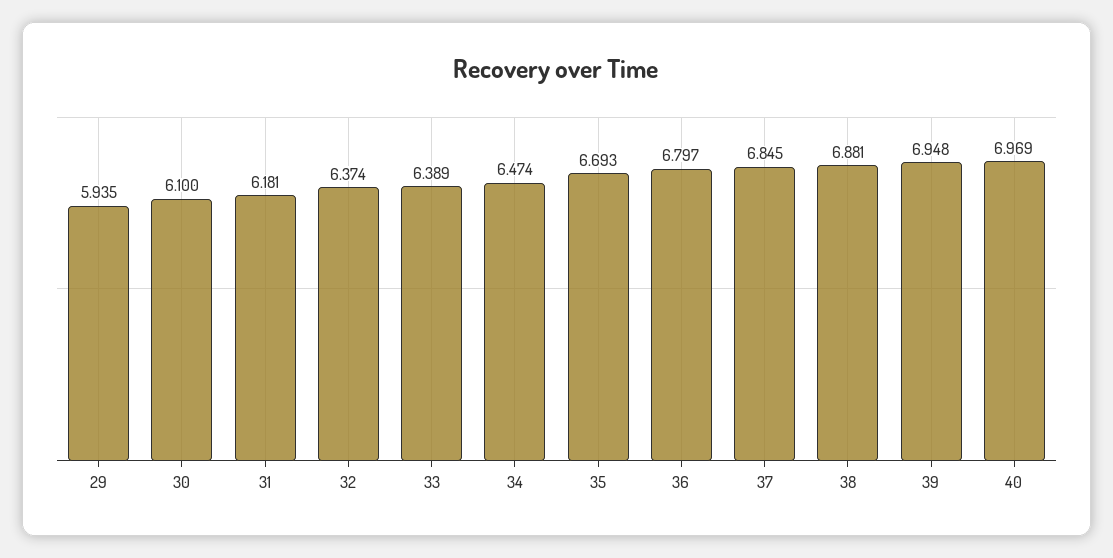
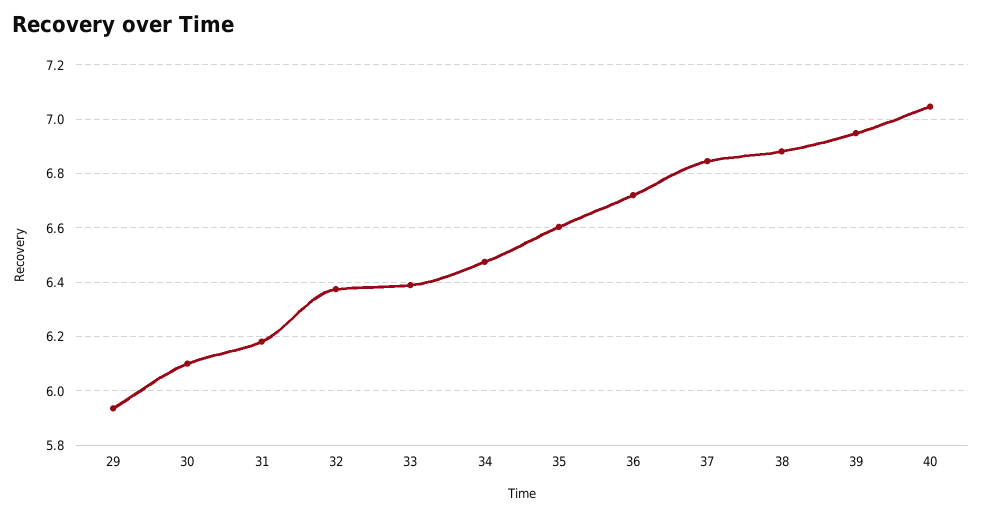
35: 6.693 -> 6.6
36: 6.797 -> 6.725
40: 6.969 -> 7.05

